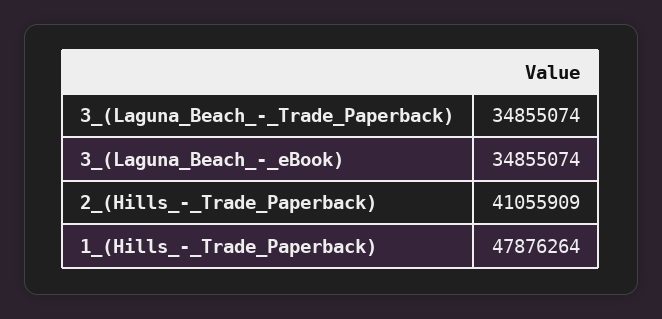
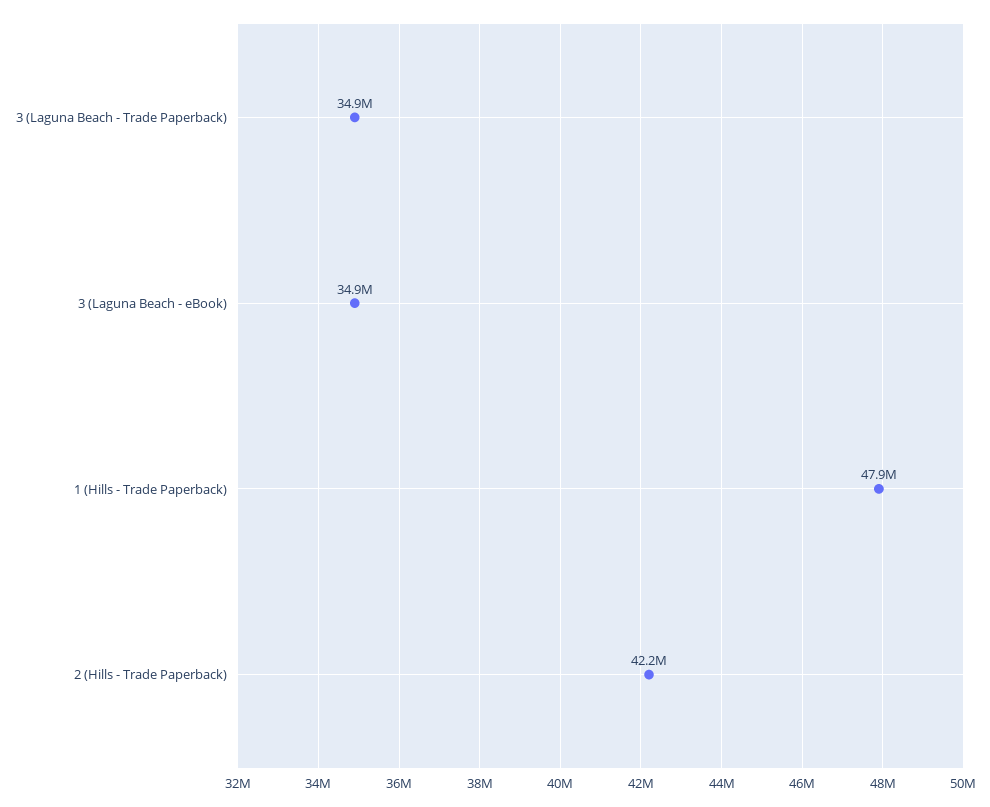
2_(Hills_-_Trade_Paperback): 41055909 -> 42200000

